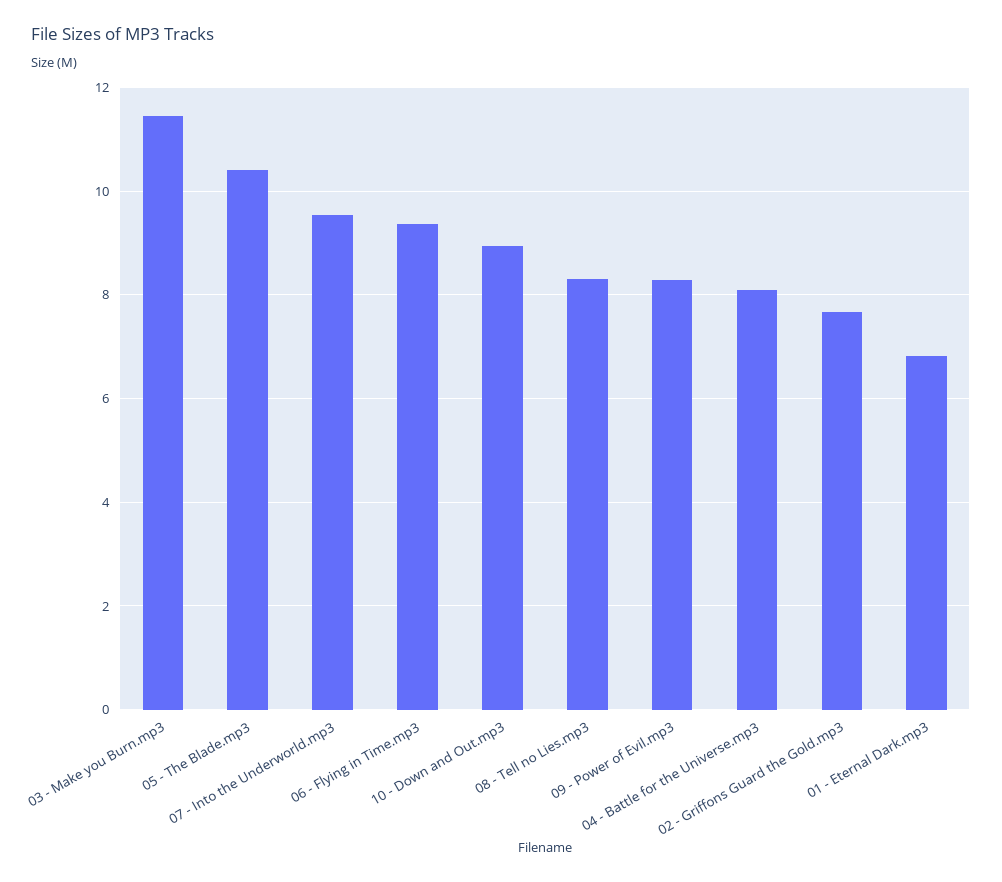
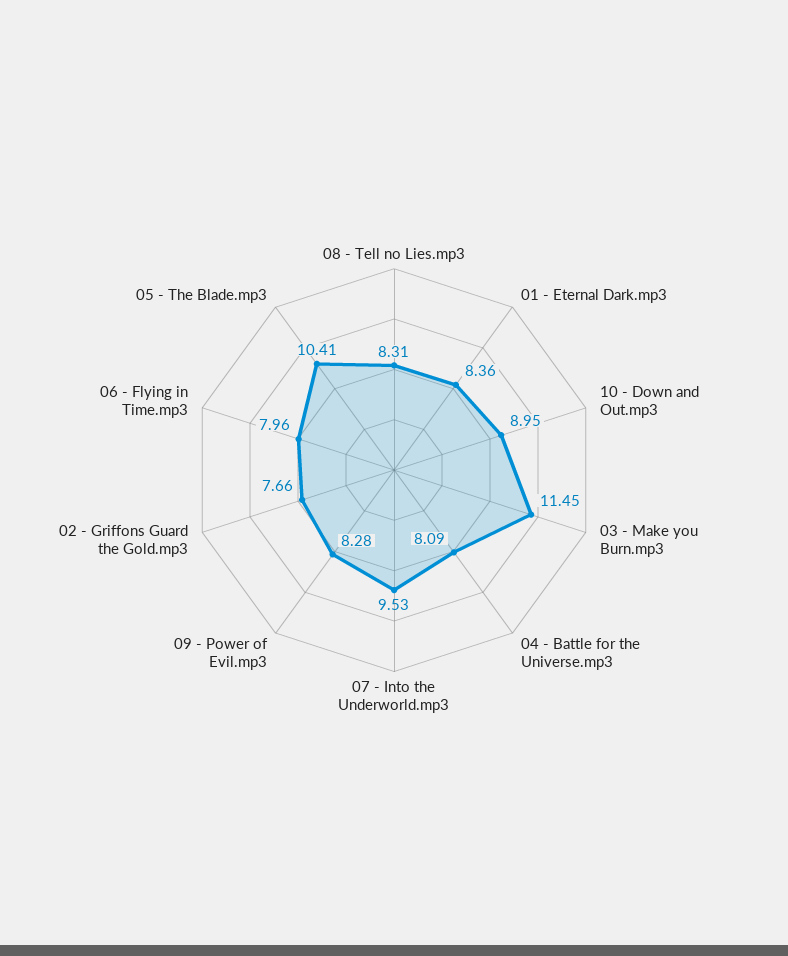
06 - Flying in Time.mp3: 9.4 -> 7.96
01 - Eternal Dark.mp3: 6.8 -> 8.36

